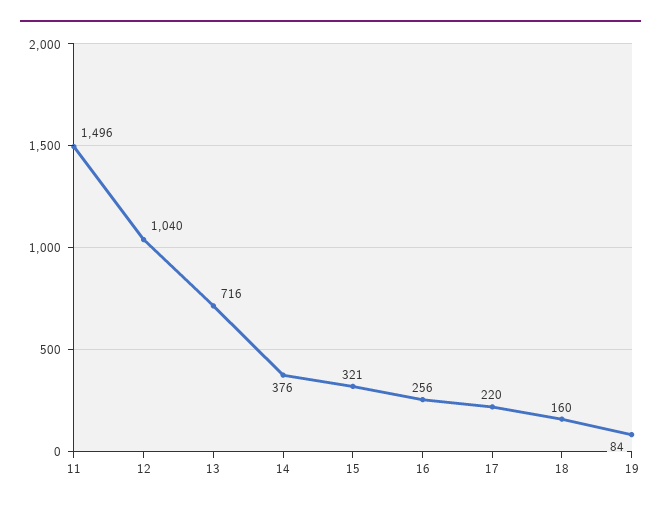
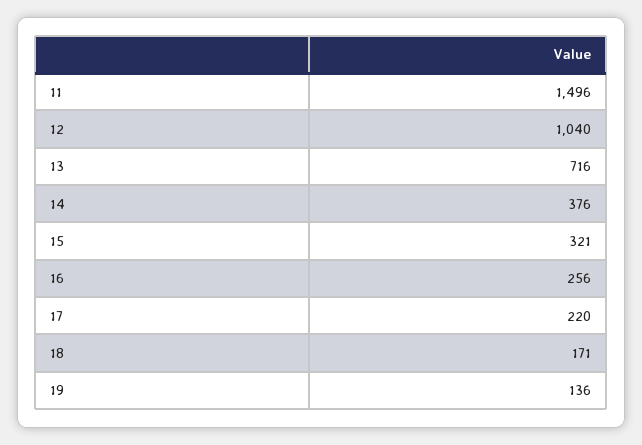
18: 160 -> 171
19: 84 -> 136

